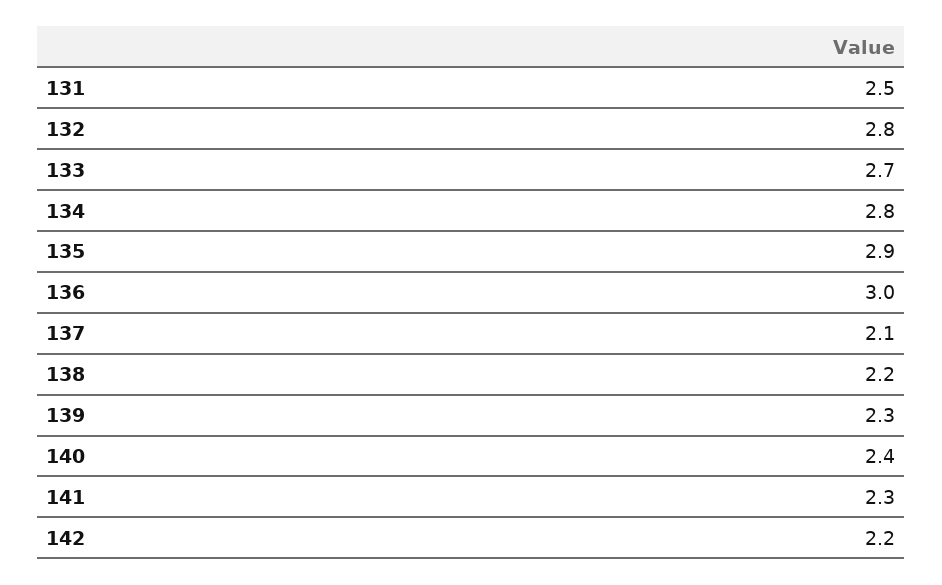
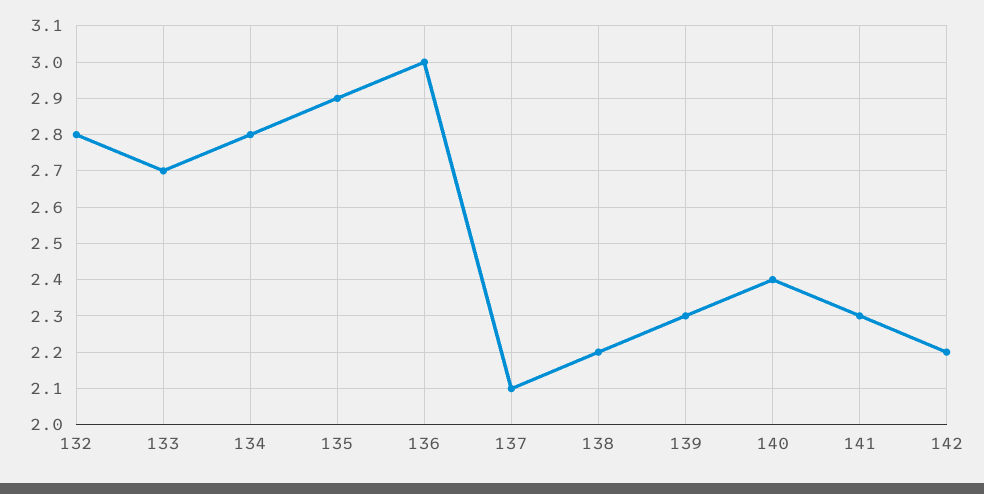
131: 2.5 -> none

